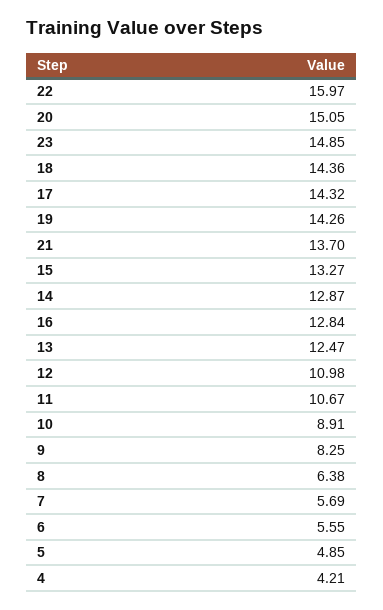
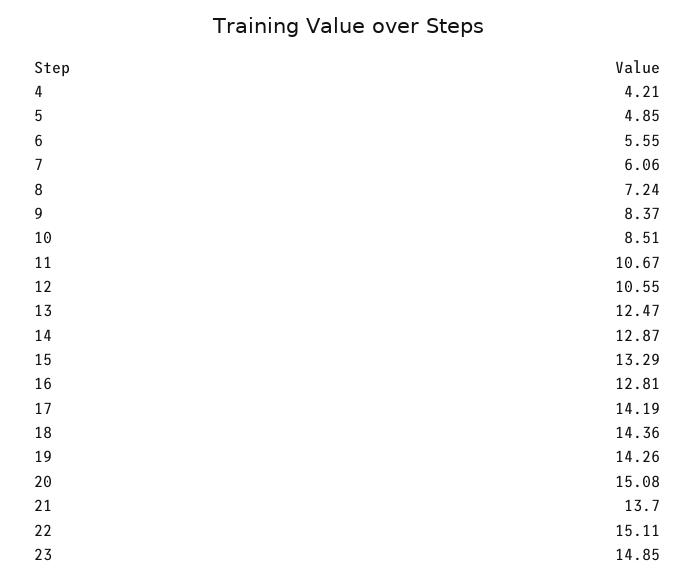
22: 15.97 -> 15.11
20: 15.05 -> 15.08
17: 14.32 -> 14.19
15: 13.27 -> 13.29
16: 12.84 -> 12.81
12: 10.98 -> 10.55
10: 8.91 -> 8.51
9: 8.25 -> 8.37
8: 6.38 -> 7.24
7: 5.69 -> 6.06

